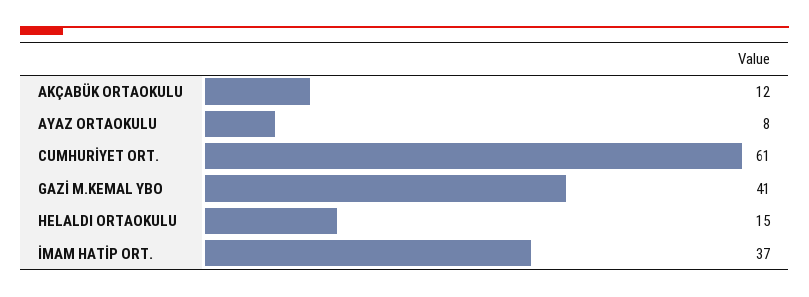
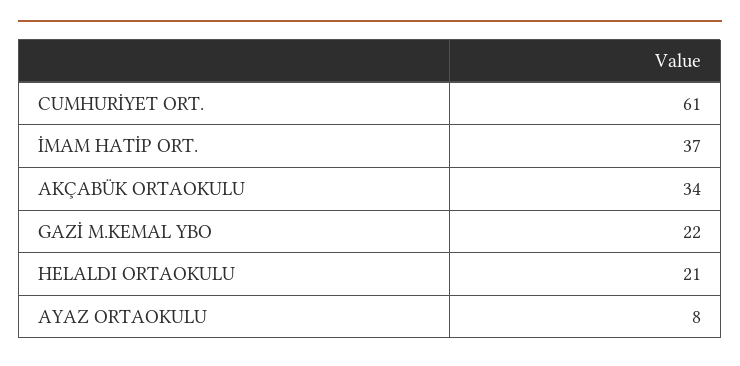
AKÇABÜK ORTAOKULU: 12 -> 34
GAZİ M.KEMAL YBO: 41 -> 22
HELALDI ORTAOKULU: 15 -> 21

